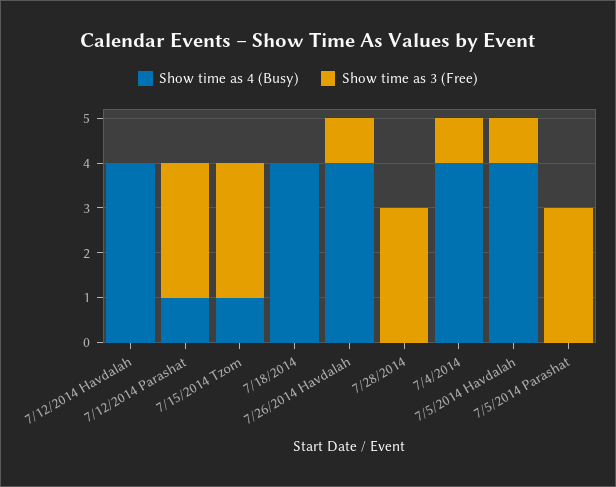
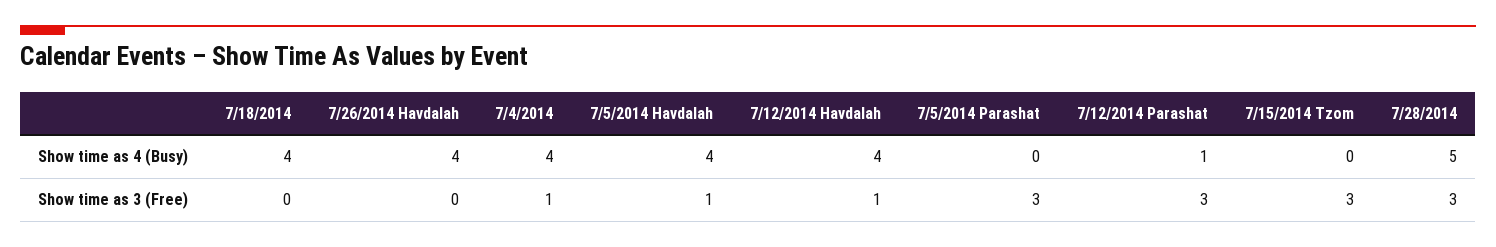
Show time as 3 (Free), 7/12/2014 Havdalah: 0 -> 1
Show time as 4 (Busy), 7/15/2014 Tzom: 1 -> 0
Show time as 3 (Free), 7/26/2014 Havdalah: 1 -> 0
Show time as 4 (Busy), 7/28/2014: 0 -> 5

